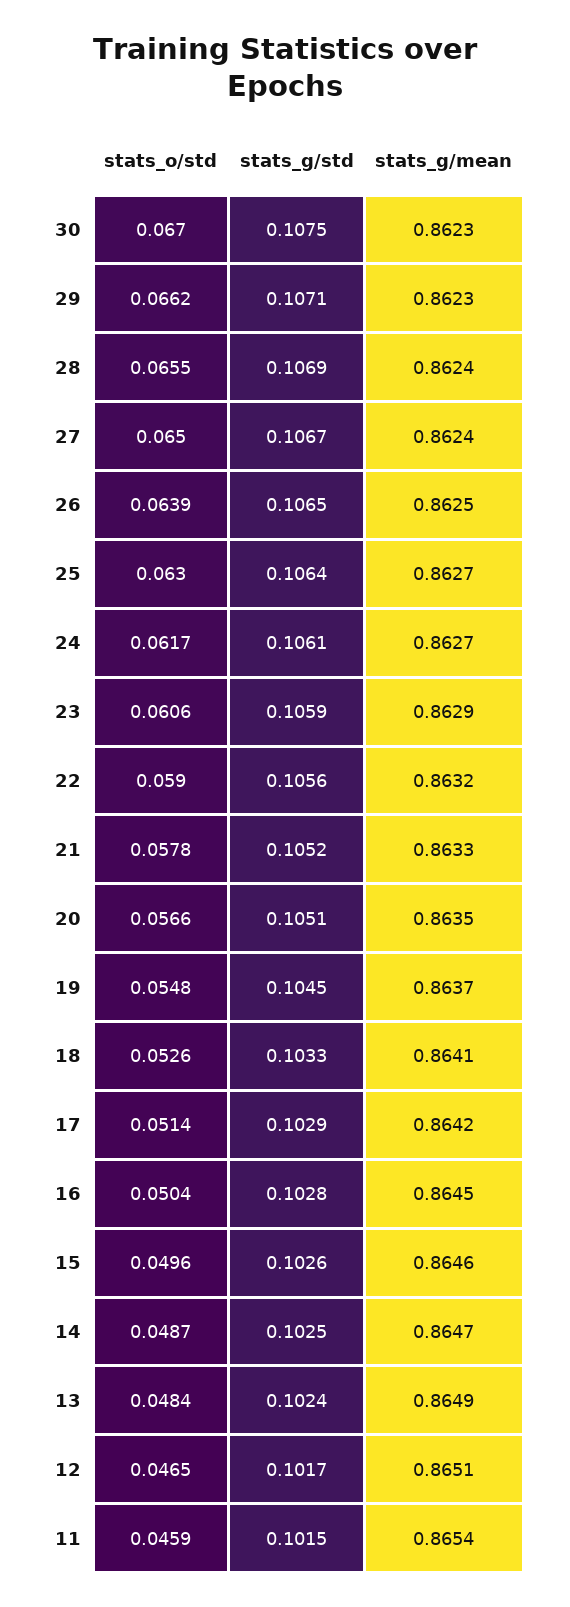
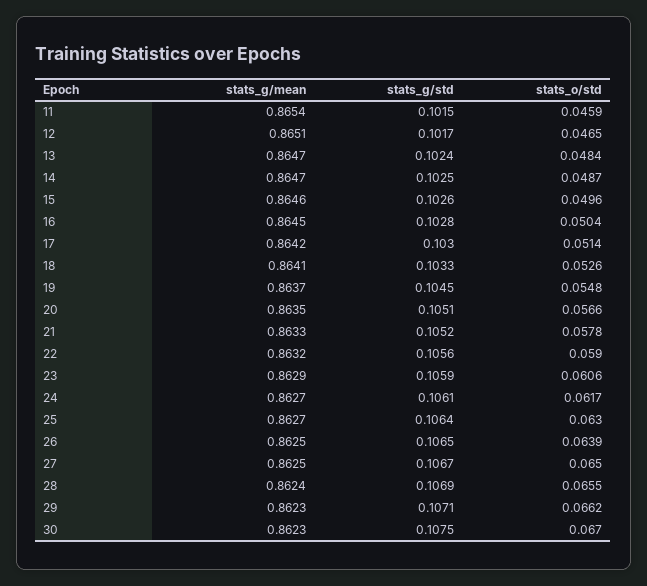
stats_g/mean, 27: 0.8624 -> 0.8625
stats_g/std, 17: 0.1029 -> 0.103
stats_g/mean, 13: 0.8649 -> 0.8647

